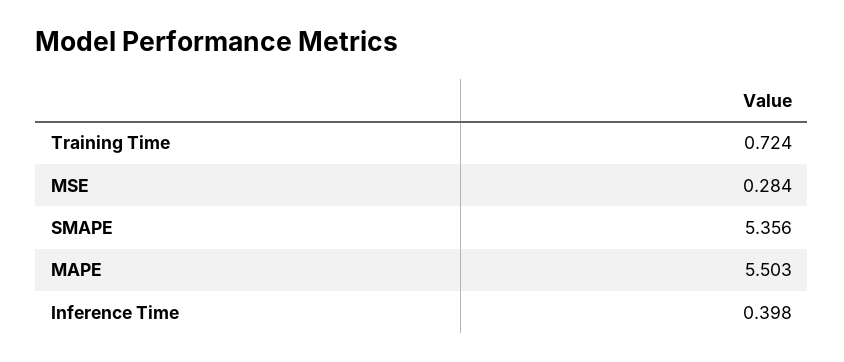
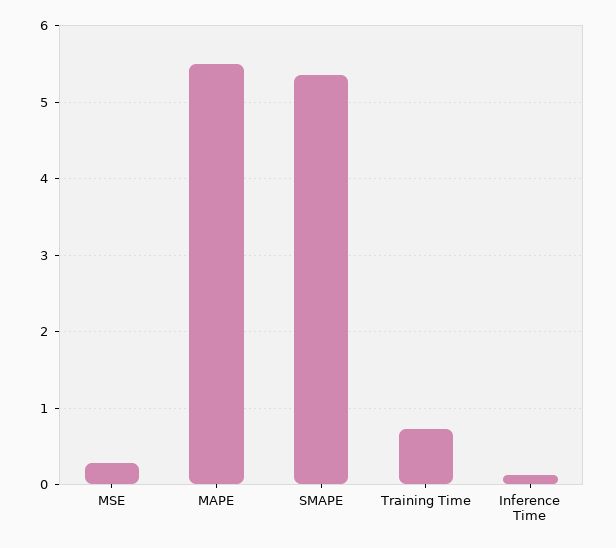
Inference Time: 0.398 -> 0.1

